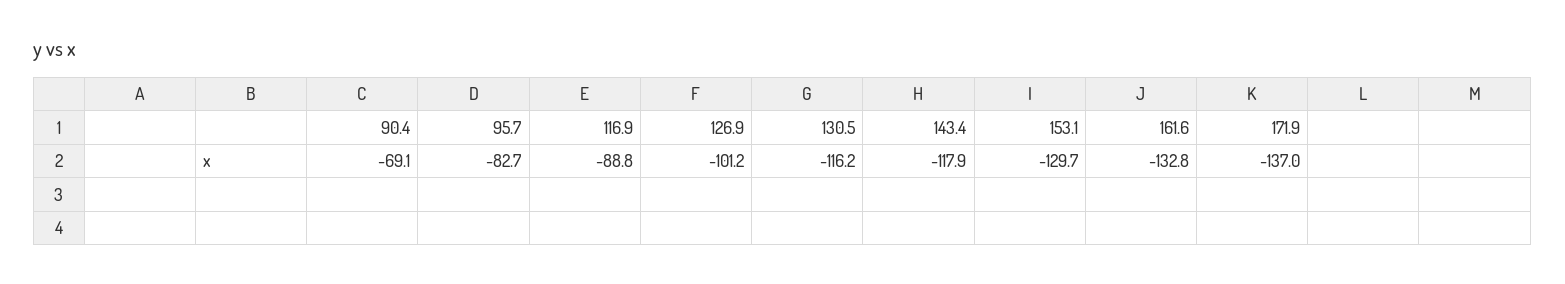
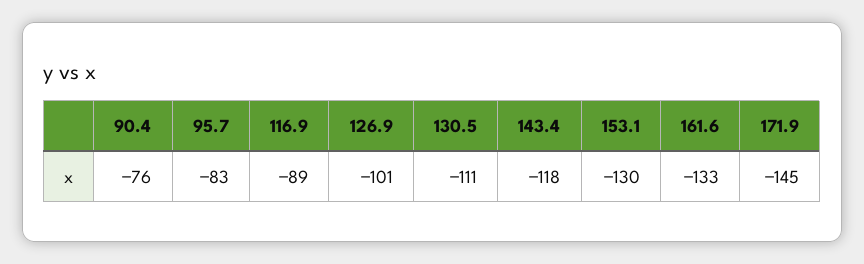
90.4: -69.1 -> -76
130.5: -116.2 -> -111
171.9: -137 -> -145

